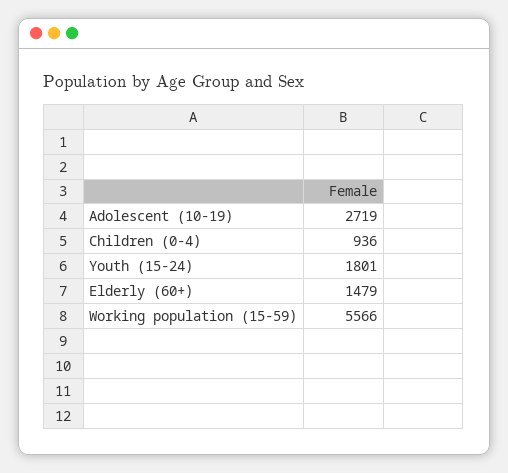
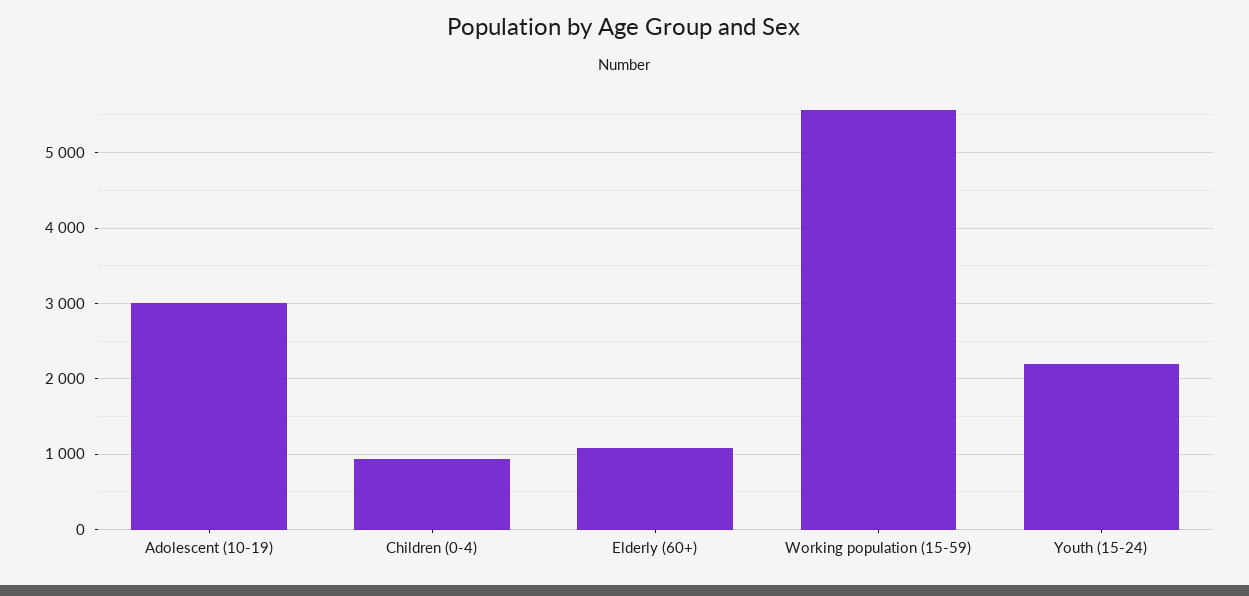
Adolescent (10-19): 2719 -> 3000
Youth (15-24): 1801 -> 2200
Elderly (60+): 1479 -> 1100

